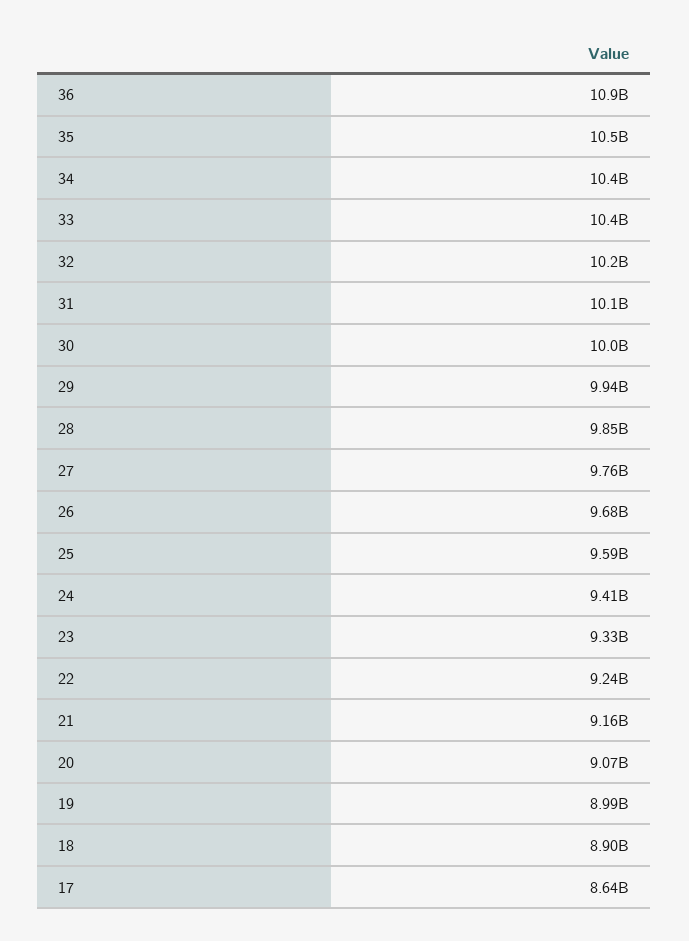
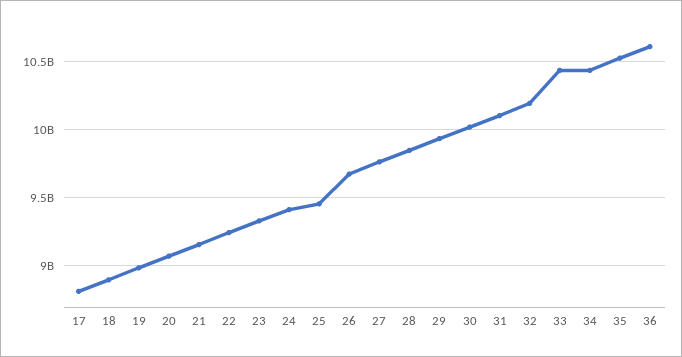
36: 10900000000 -> 10600000000
25: 9590000000 -> 9450000000
17: 8640000000 -> 8800000000

